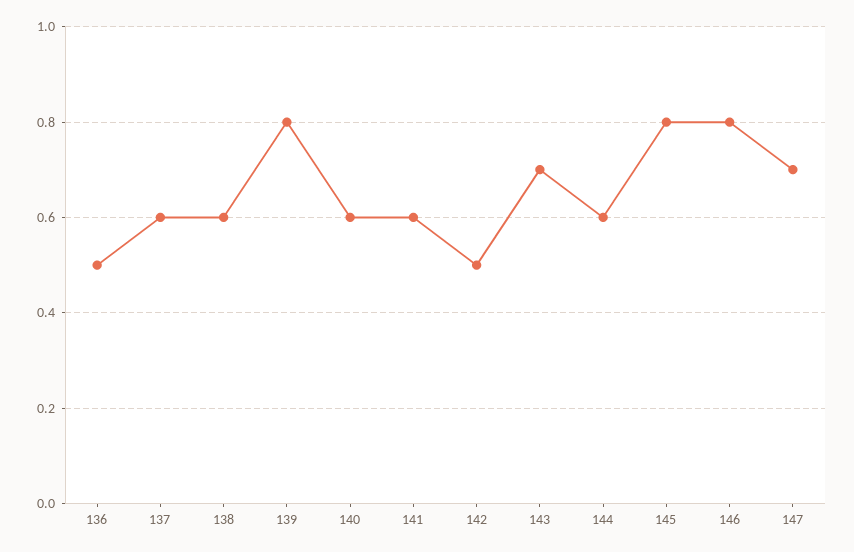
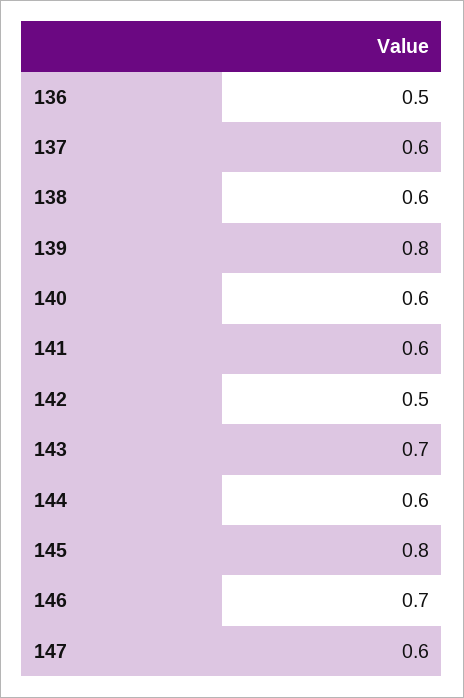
146: 0.8 -> 0.7
147: 0.7 -> 0.6

